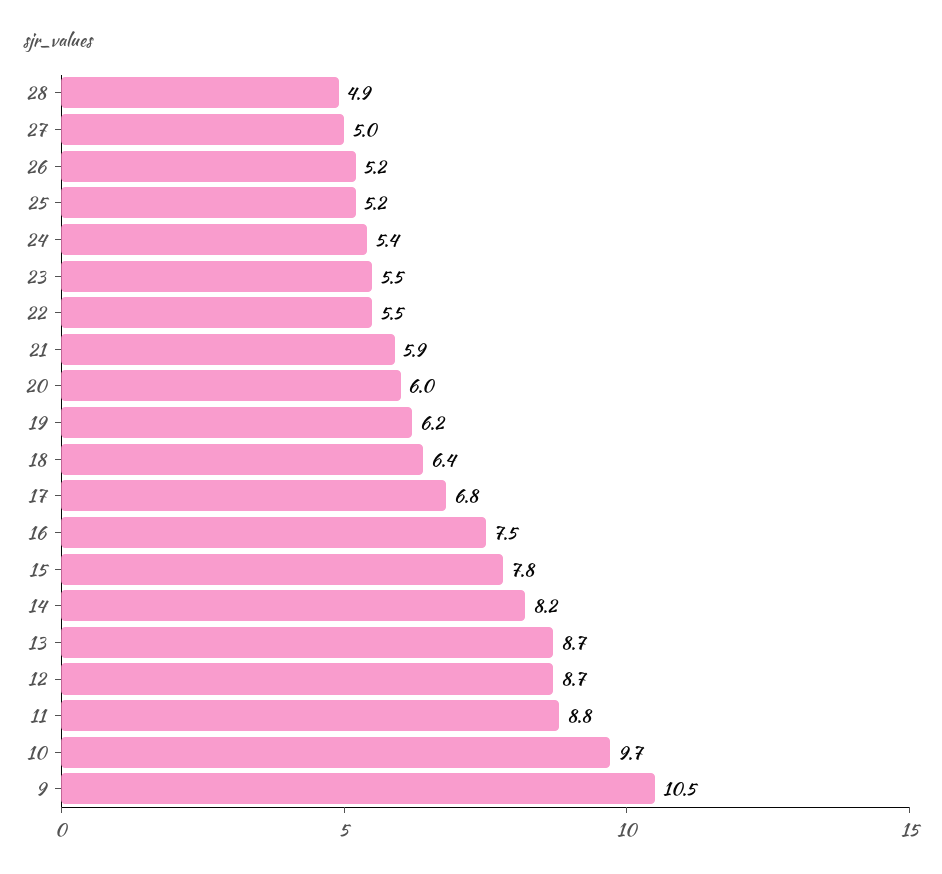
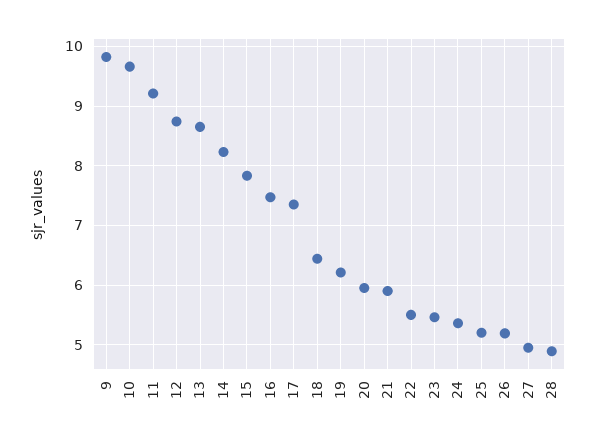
17: 6.8 -> 7.4
11: 8.8 -> 9.2
9: 10.5 -> 9.8

